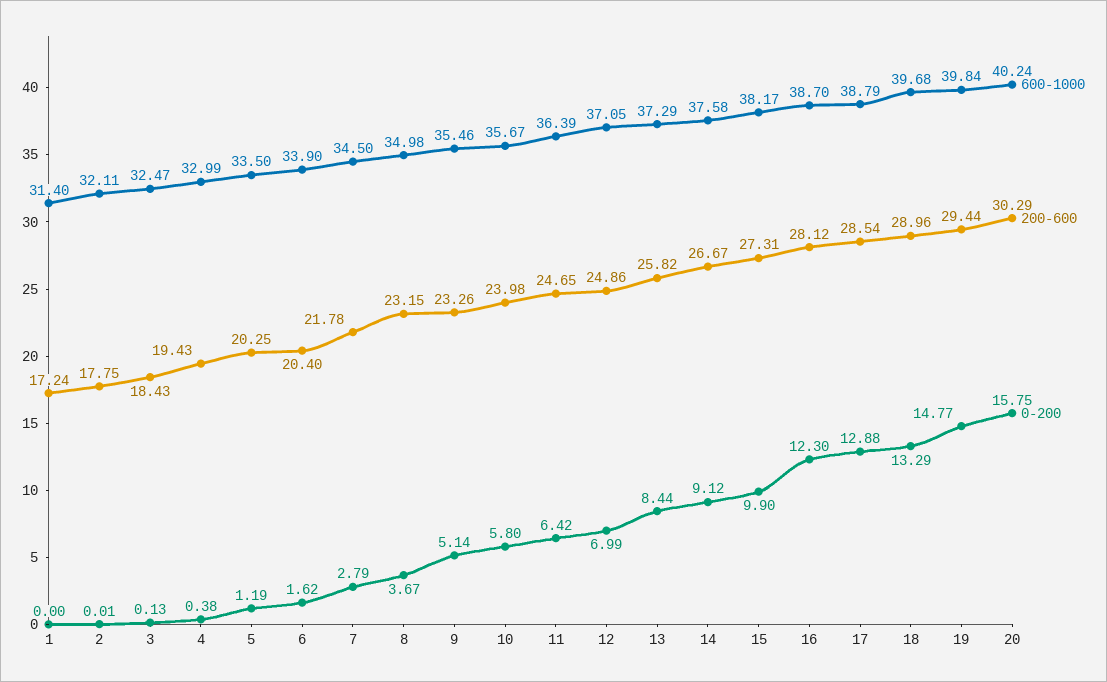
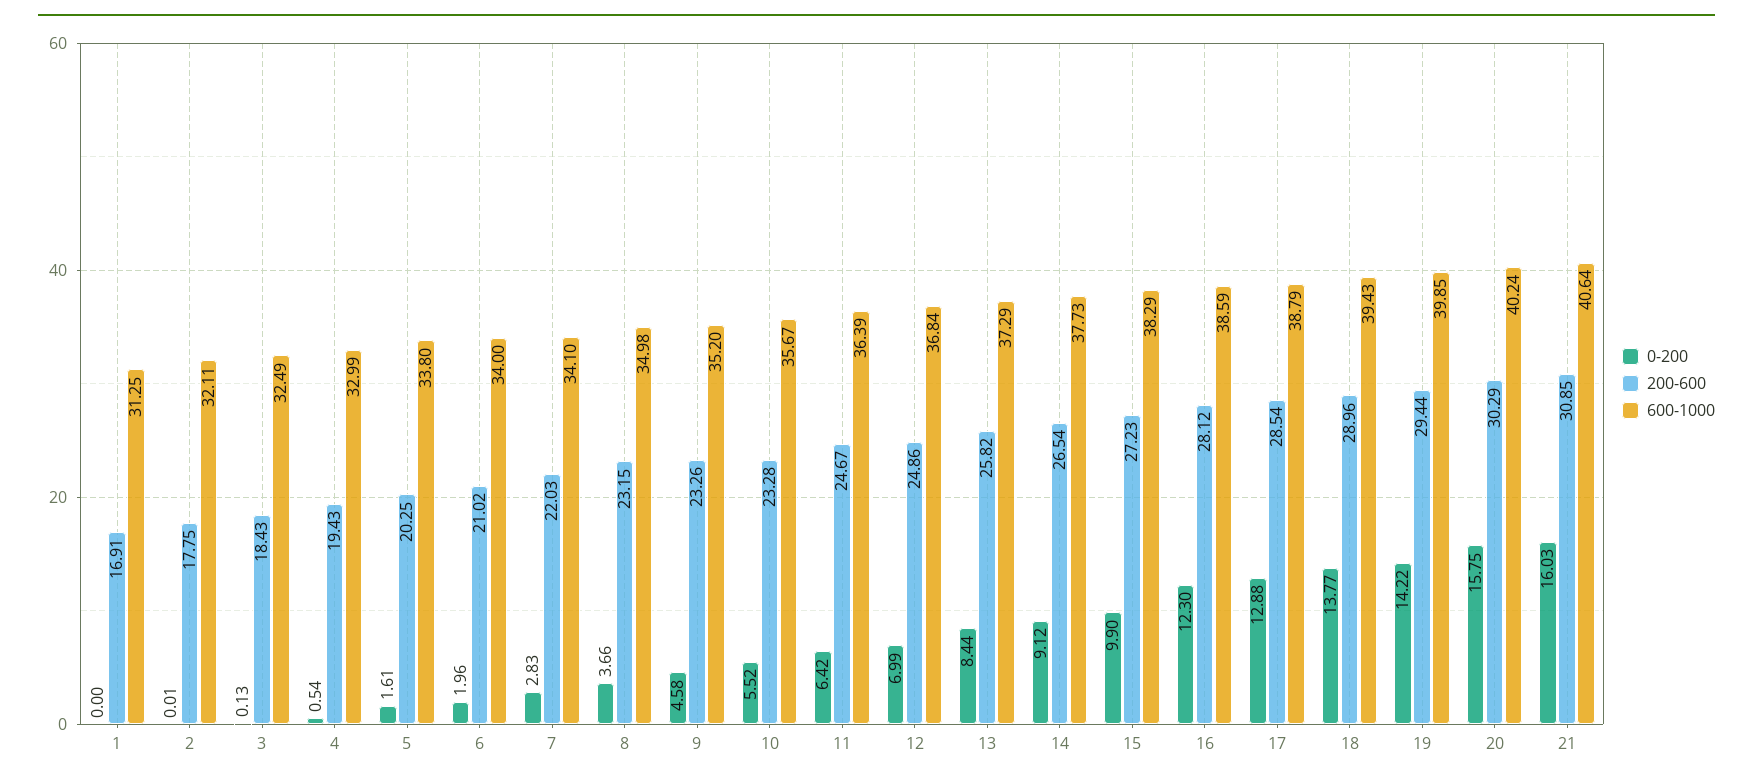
600-1000, 1: 31.4 -> 31.25
200-600, 1: 17.24 -> 16.91
600-1000, 3: 32.47 -> 32.49
0-200, 4: 0.38 -> 0.54
600-1000, 5: 33.5 -> 33.8
0-200, 5: 1.19 -> 1.61
600-1000, 6: 33.9 -> 34
200-600, 6: 20.4 -> 21.02
0-200, 6: 1.62 -> 1.96
600-1000, 7: 34.5 -> 34.1
200-600, 7: 21.78 -> 22.03
0-200, 7: 2.79 -> 2.83
0-200, 8: 3.67 -> 3.66
600-1000, 9: 35.46 -> 35.2
0-200, 9: 5.14 -> 4.58
200-600, 10: 23.98 -> 23.28
0-200, 10: 5.8 -> 5.52
200-600, 11: 24.65 -> 24.67
600-1000, 12: 37.05 -> 36.84
600-1000, 14: 37.58 -> 37.73
200-600, 14: 26.67 -> 26.54
600-1000, 15: 38.17 -> 38.29
200-600, 15: 27.31 -> 27.23
600-1000, 16: 38.7 -> 38.59
600-1000, 18: 39.68 -> 39.43
0-200, 18: 13.29 -> 13.77
600-1000, 19: 39.84 -> 39.85
0-200, 19: 14.77 -> 14.22
0-200, 21: none -> 16.03
200-600, 21: none -> 30.85
600-1000, 21: none -> 40.64

